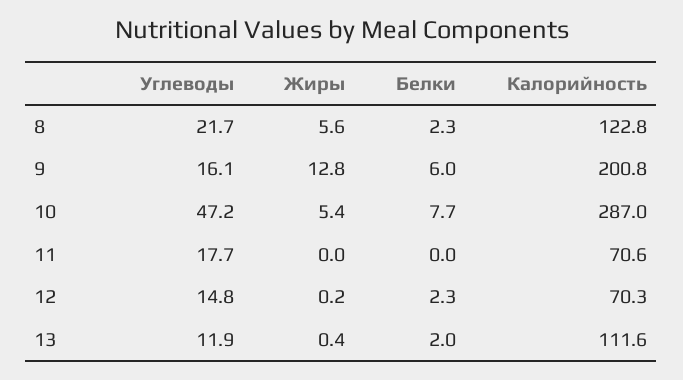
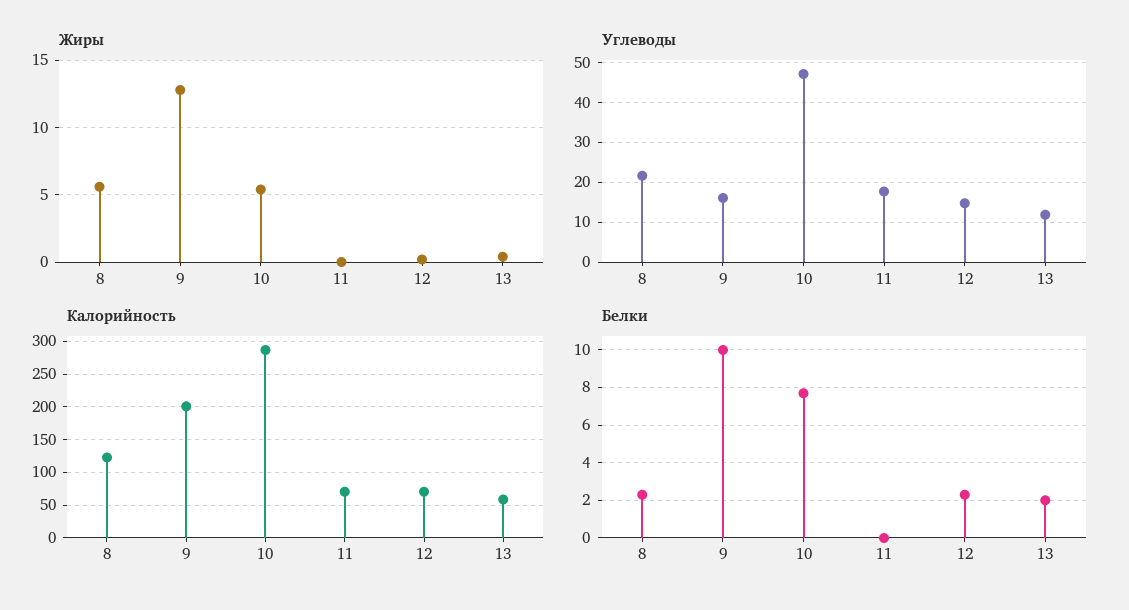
Белки, 9: 6 -> 10
Калорийность, 13: 111.6 -> 60

